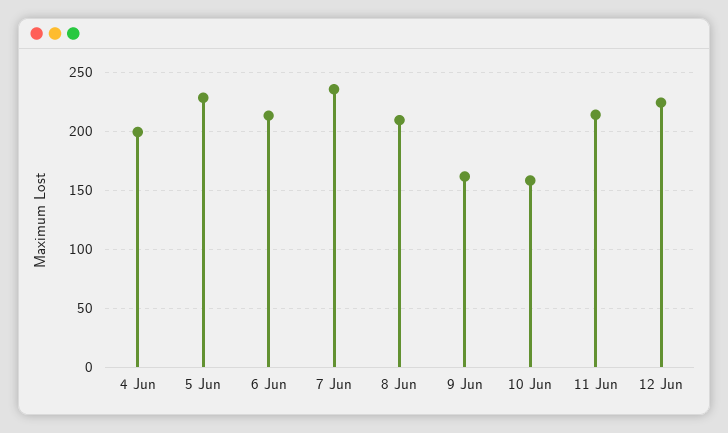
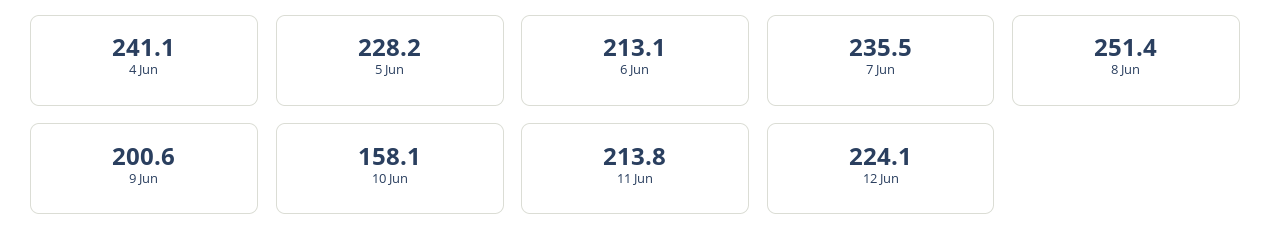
4 Jun: 200 -> 241.1
8 Jun: 210 -> 251.4
9 Jun: 160 -> 200.6

